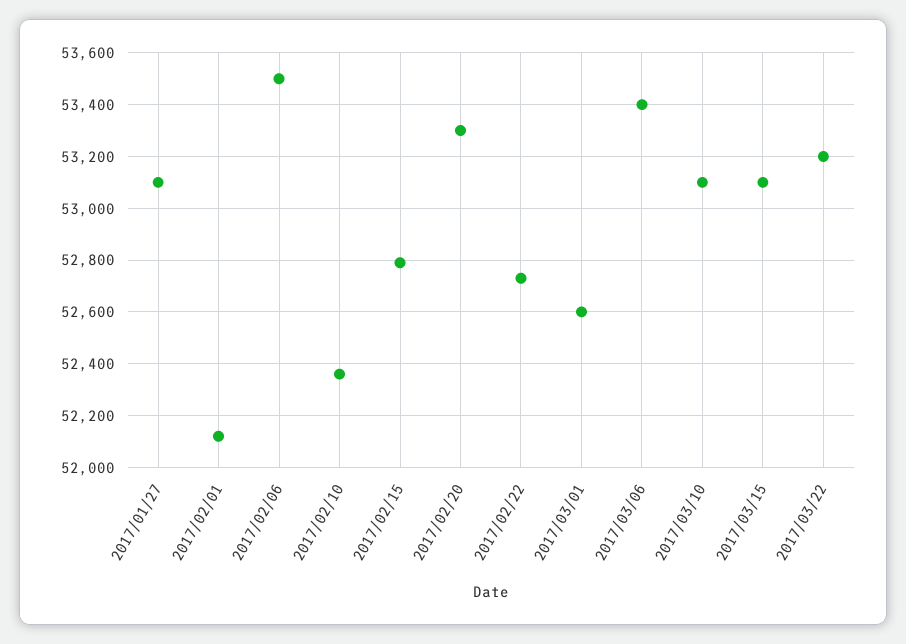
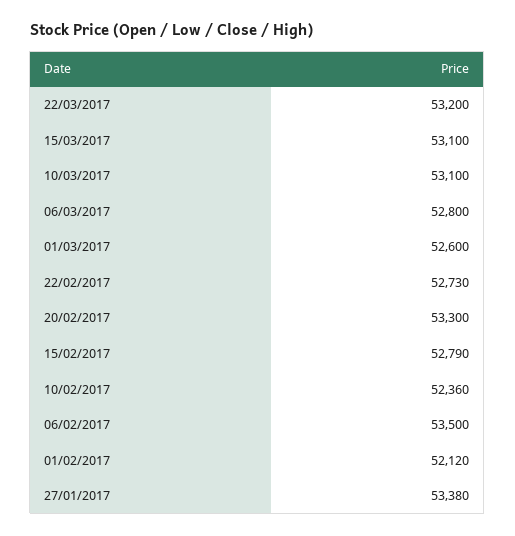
2017/01/27: 53100 -> 53380
2017/03/06: 53400 -> 52800

